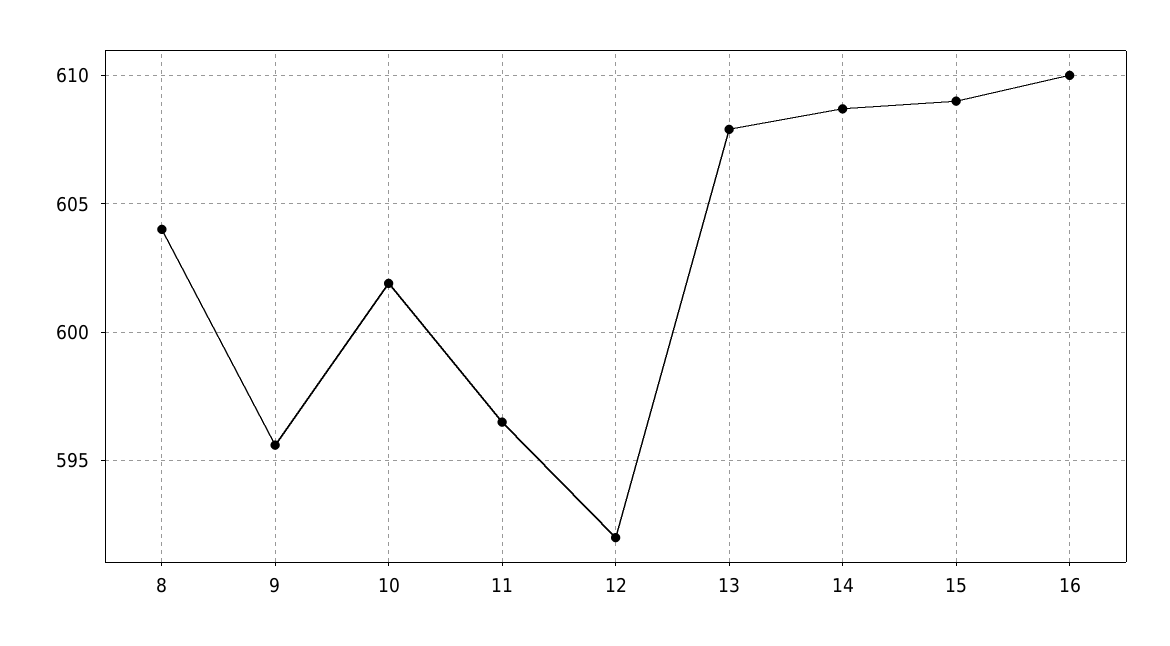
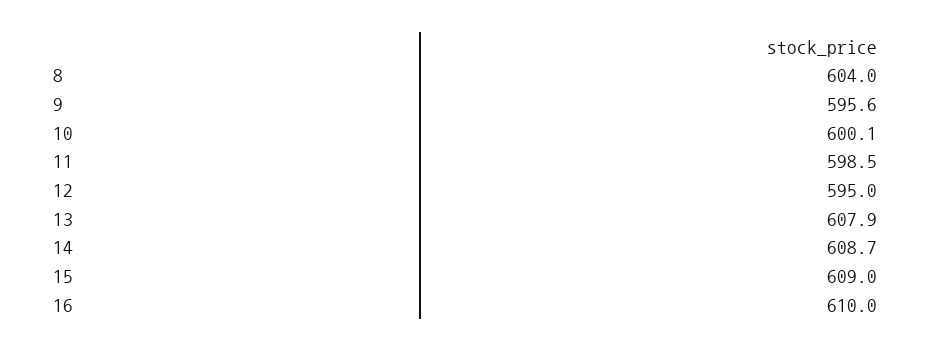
10: 602 -> 600.1
11: 596.5 -> 598.5
12: 592 -> 595

